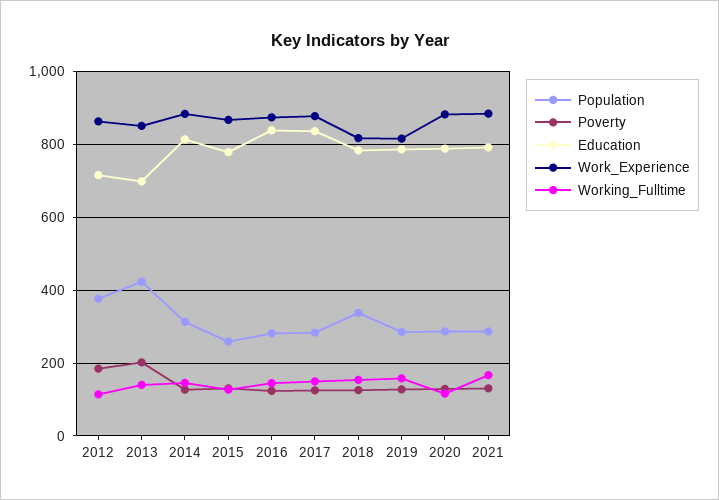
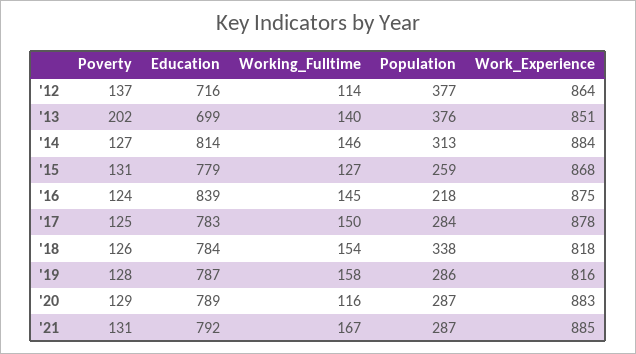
Poverty, 2012: 180 -> 137
Population, 2013: 420 -> 376
Population, 2016: 280 -> 218
Education, 2017: 840 -> 783

